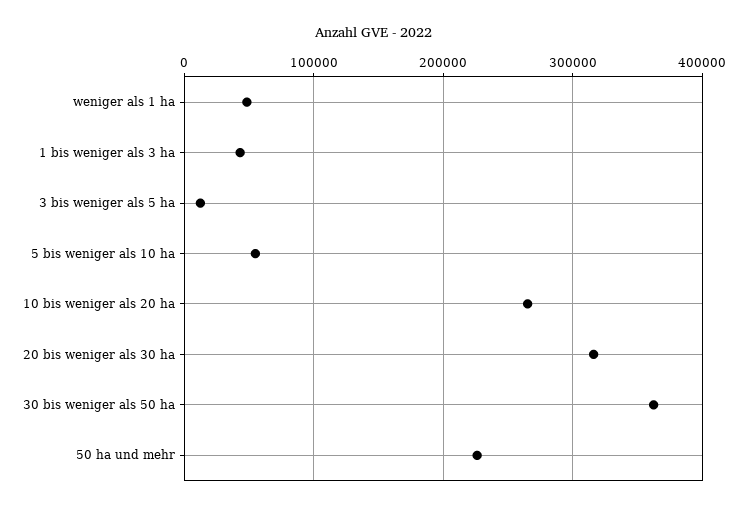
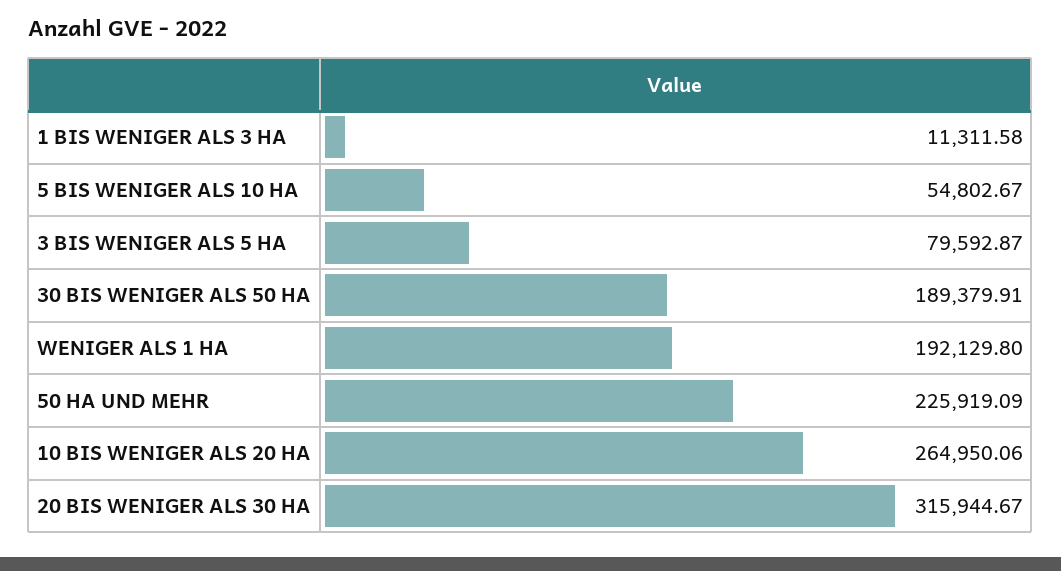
weniger als 1 ha: 50000 -> 192129.8
1 bis weniger als 3 ha: 40000 -> 11311.58
3 bis weniger als 5 ha: 10000 -> 79592.87
30 bis weniger als 50 ha: 360000 -> 189379.91

